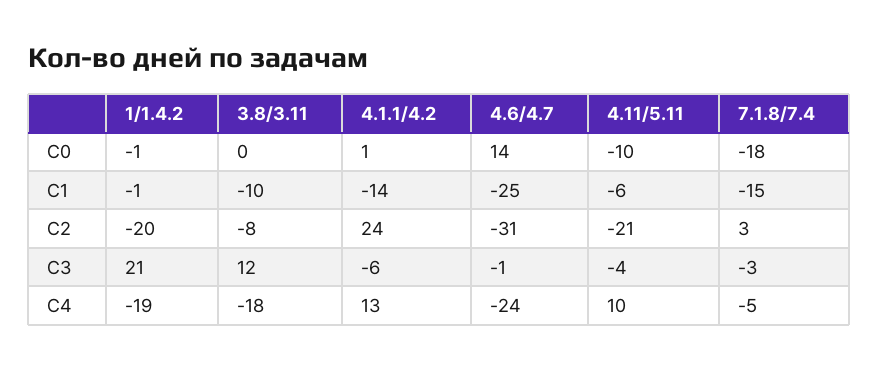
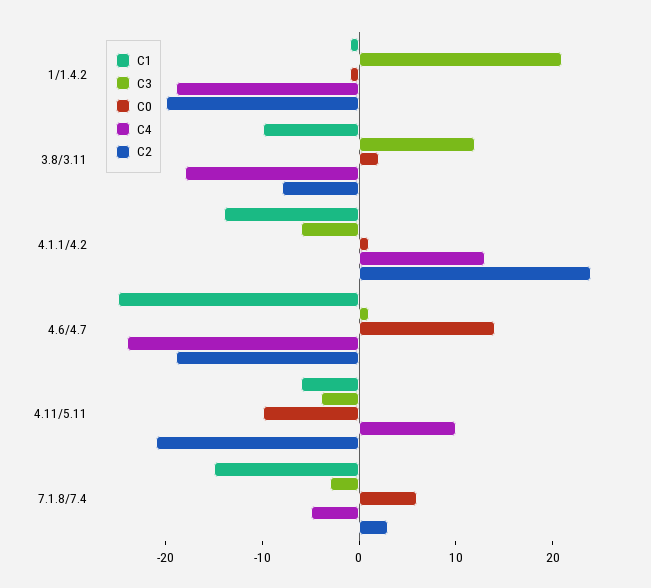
C0, 3.8/3.11: 0 -> 2
C0, 7.1.8/7.4: -18 -> 6
C2, 4.6/4.7: -31 -> -19
C3, 4.6/4.7: -1 -> 1

